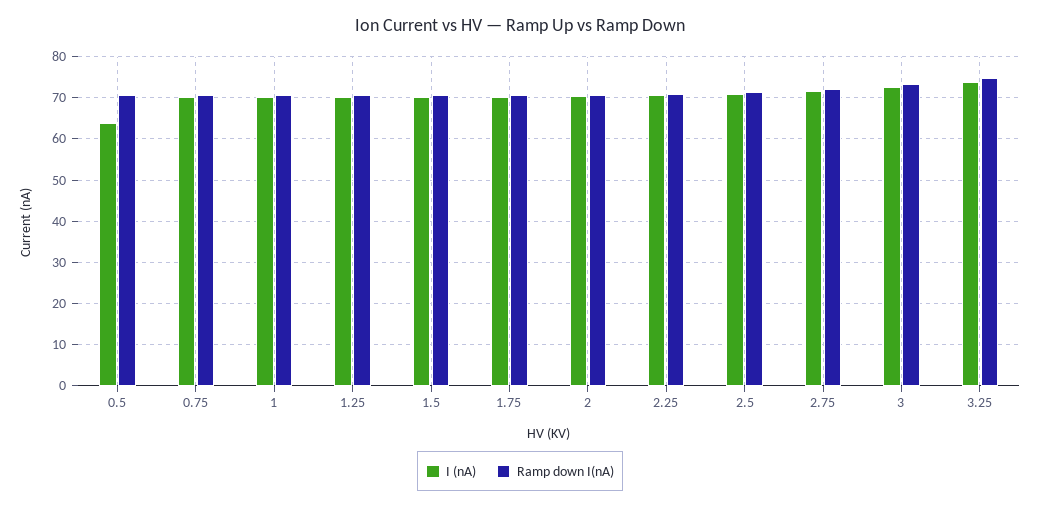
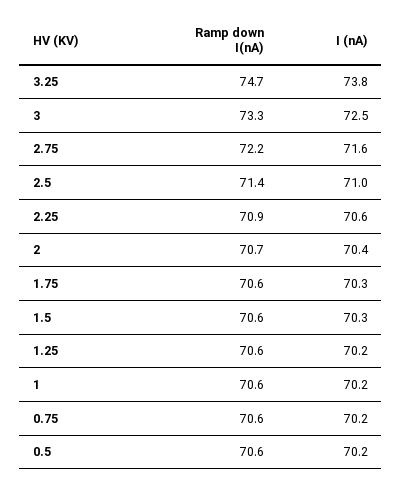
I (nA), 0.5: 64 -> 70.2

